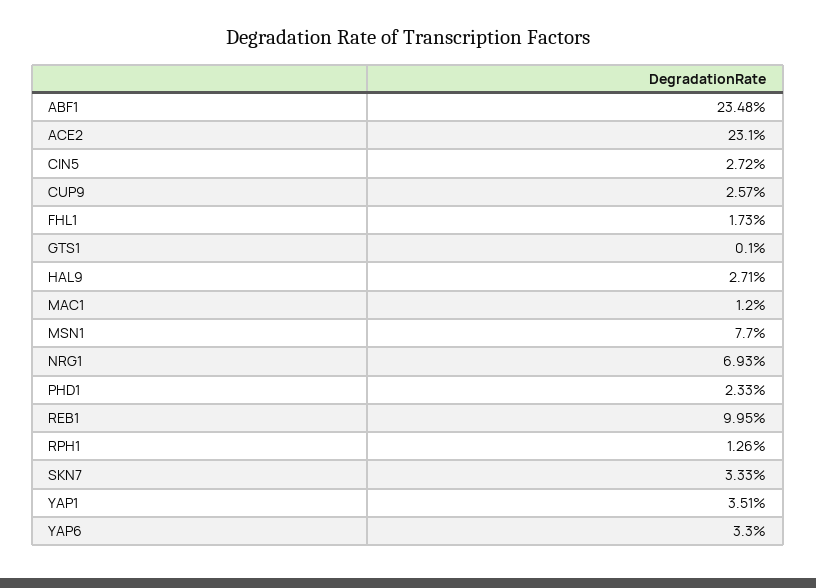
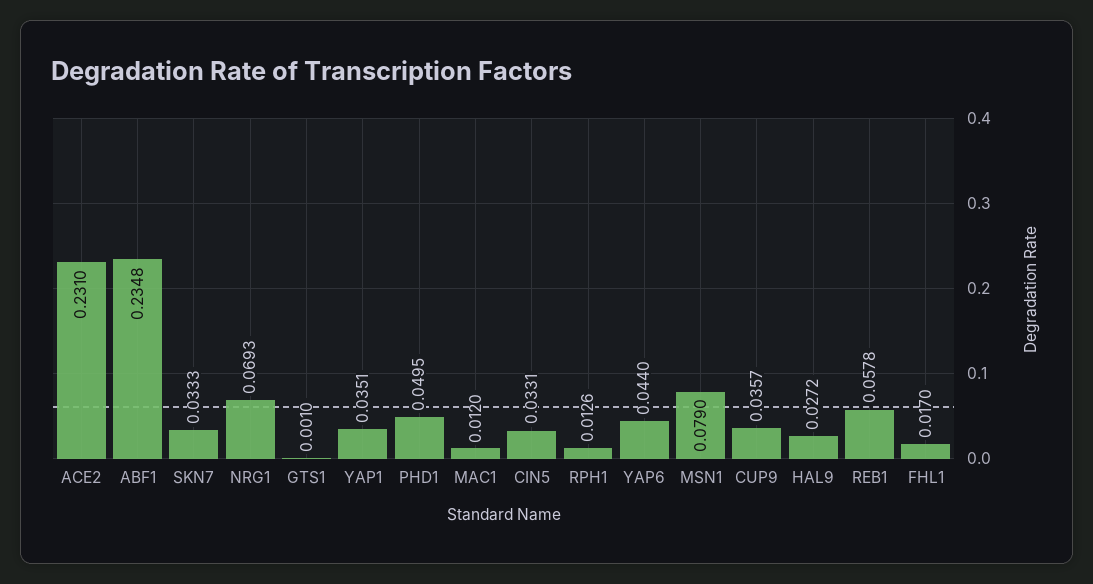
CIN5: 0.0272 -> 0.0331
CUP9: 0.0257 -> 0.0357
FHL1: 0.0173 -> 0.017
HAL9: 0.0271 -> 0.0272
MSN1: 0.077 -> 0.079
PHD1: 0.0233 -> 0.0495
REB1: 0.0995 -> 0.0578
YAP6: 0.033 -> 0.044

